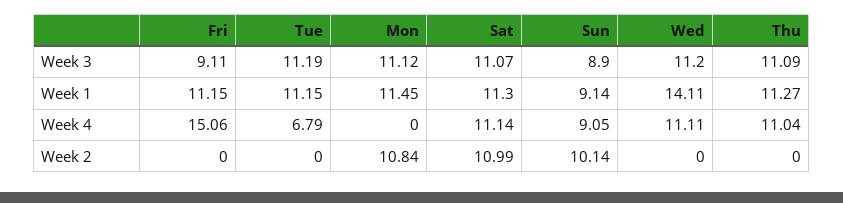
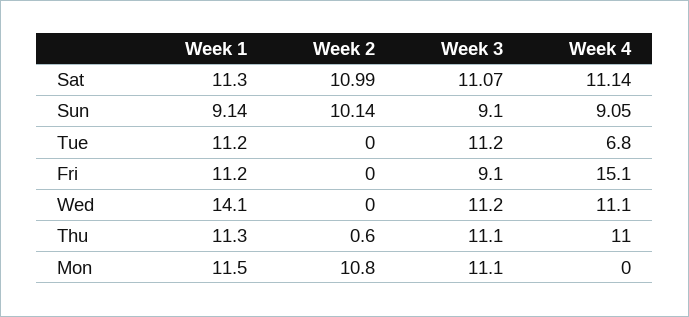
Sun, Week 3: 8.9 -> 9.1
Thu, Week 2: 0 -> 0.6

